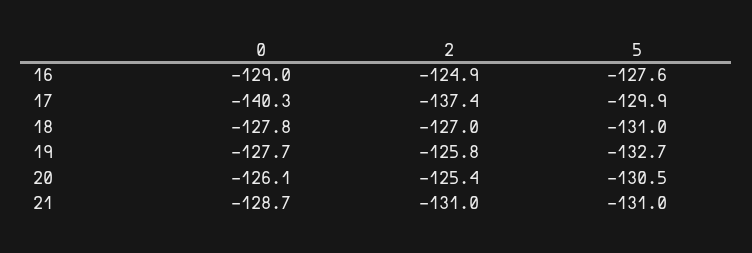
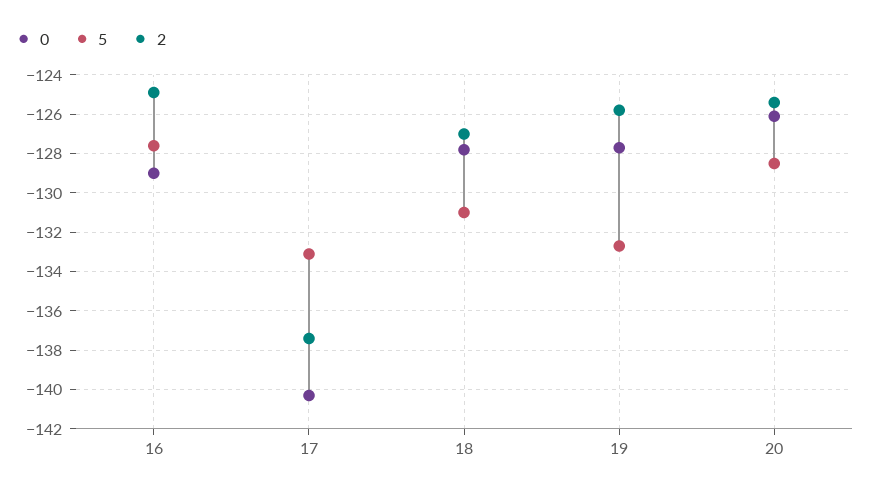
5, 17: -129.9 -> -133
5, 20: -130.5 -> -128.5
0, 21: -128.7 -> none
2, 21: -131 -> none
5, 21: -131 -> none

